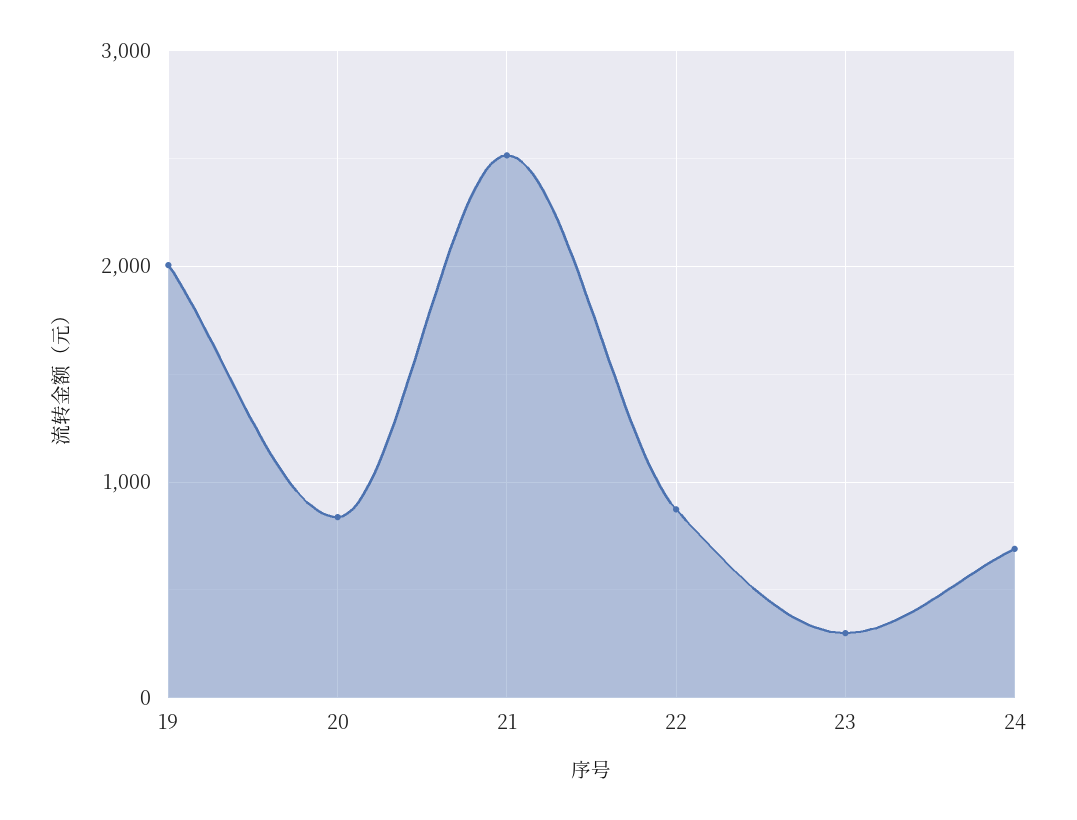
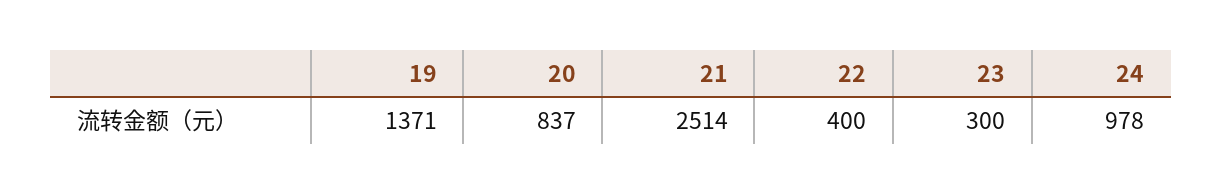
19: 2000 -> 1371
22: 900 -> 400
24: 700 -> 978

